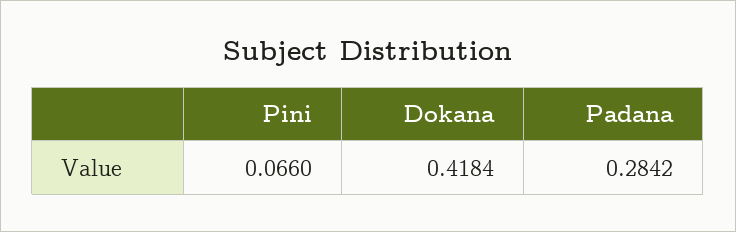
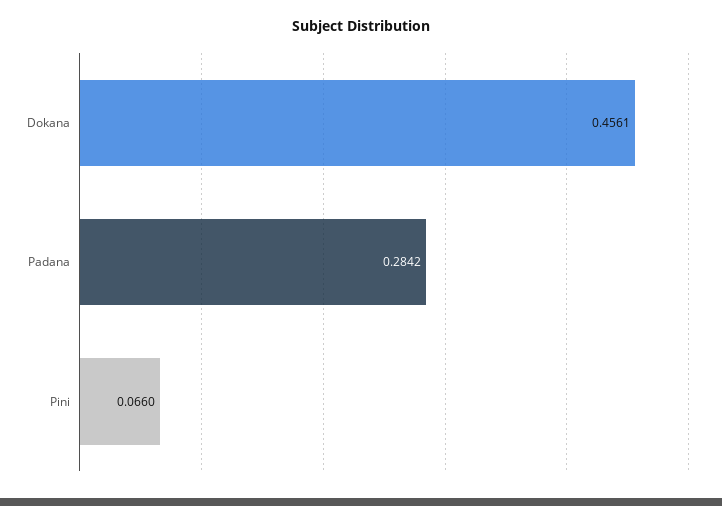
Dokana: 0.4184 -> 0.4561

